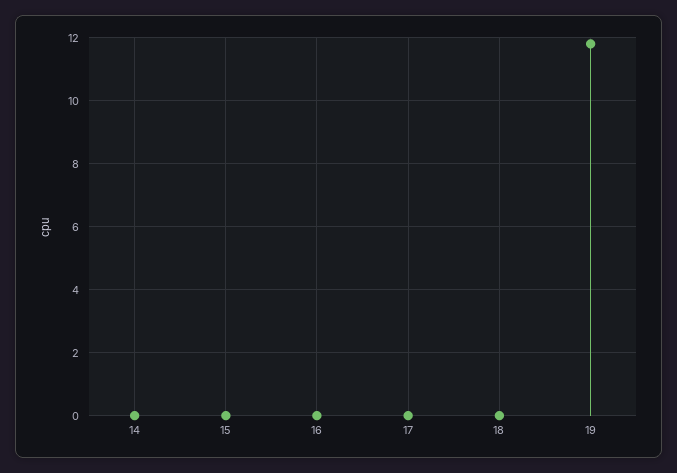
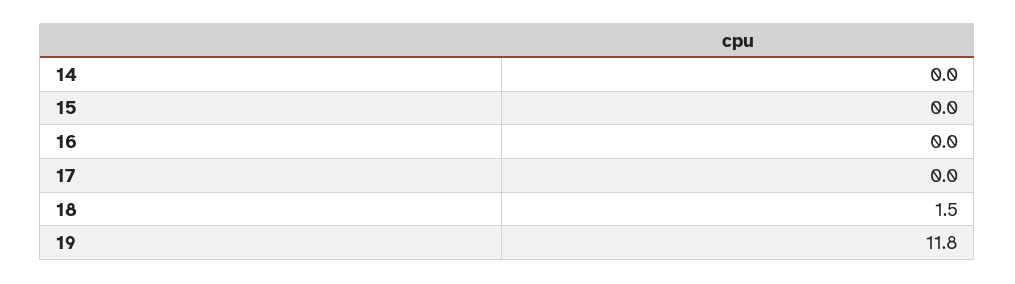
18: 0 -> 1.5

